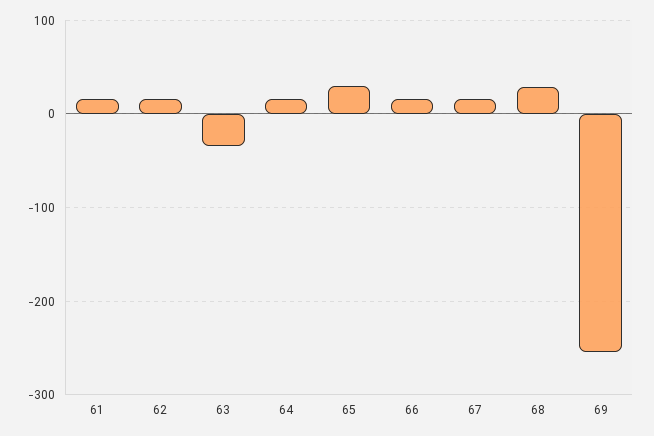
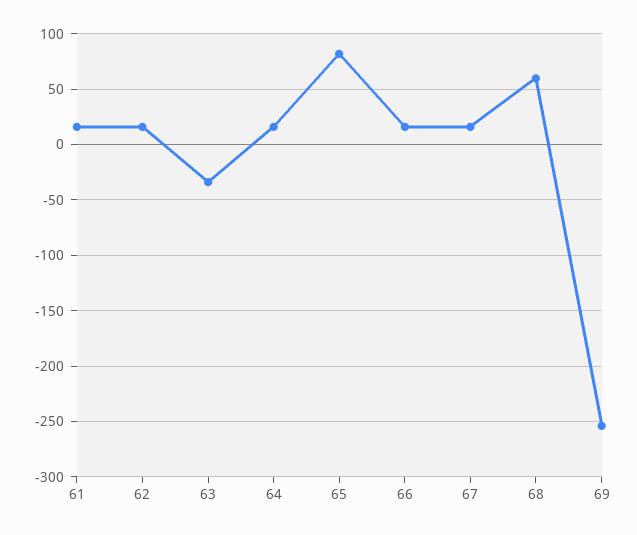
65: 30 -> 80
68: 30 -> 60

